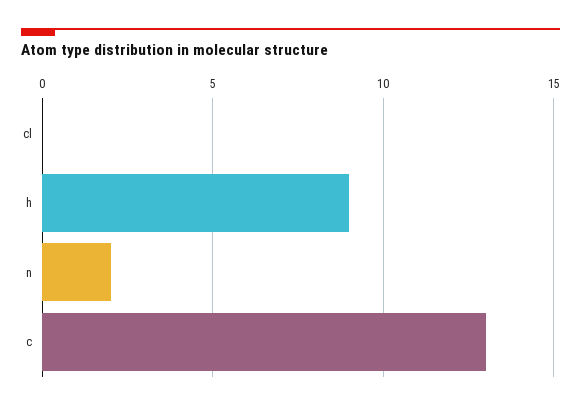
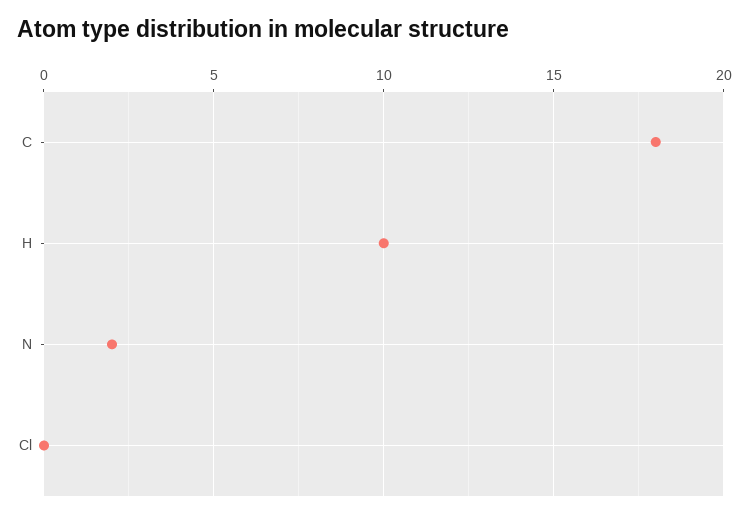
h: 9 -> 10
c: 13 -> 18

